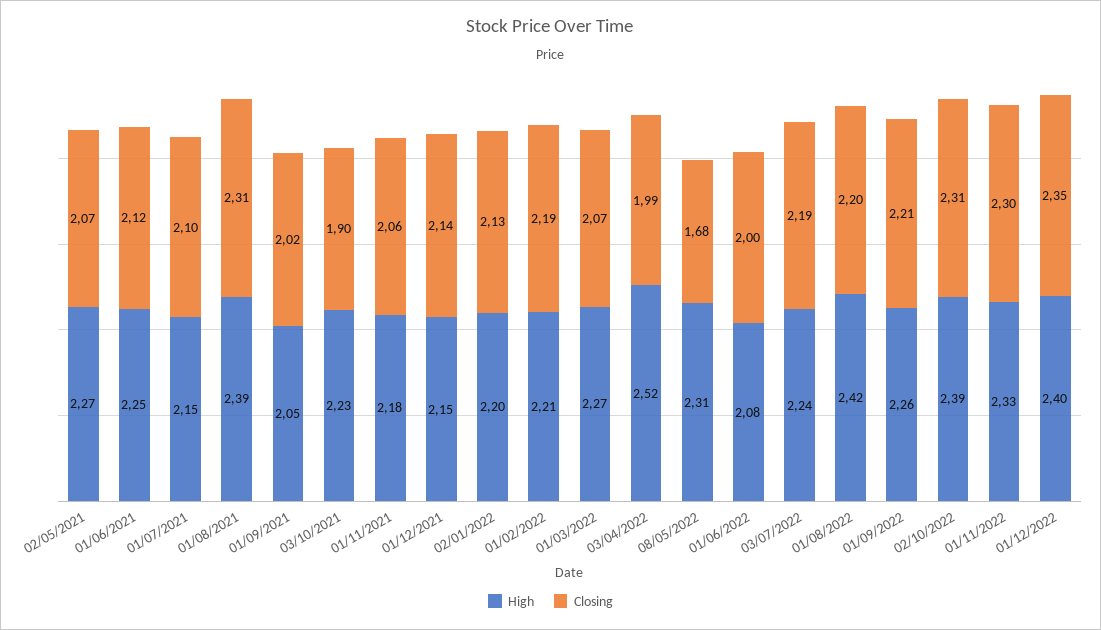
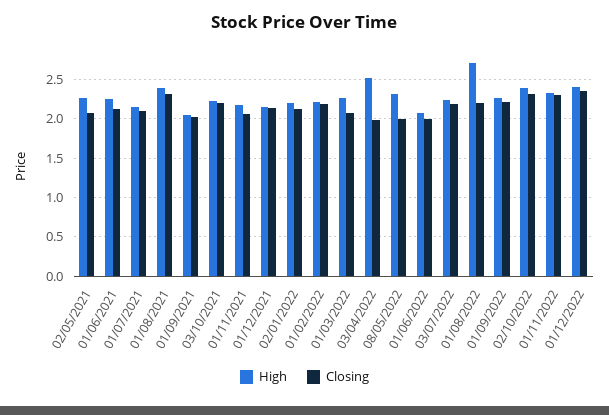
Closing, 03/10/2021: 1.9 -> 2.2
Closing, 08/05/2022: 1.68 -> 2
High, 01/08/2022: 2.42 -> 2.7

